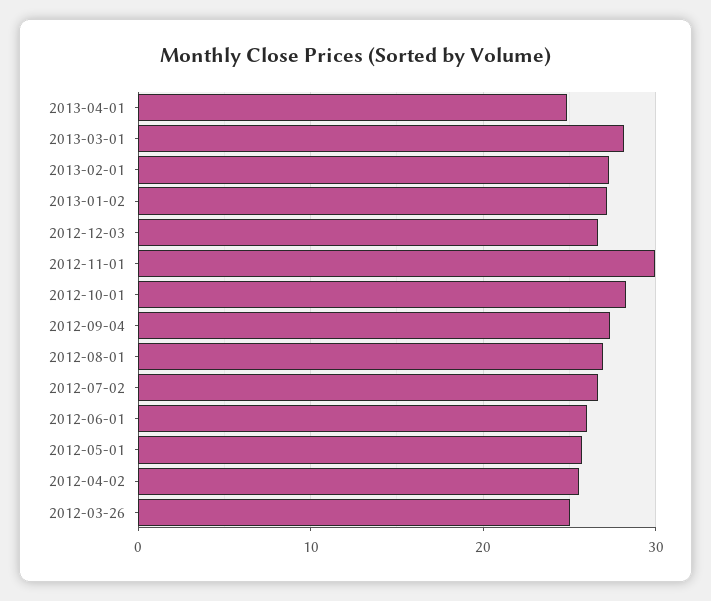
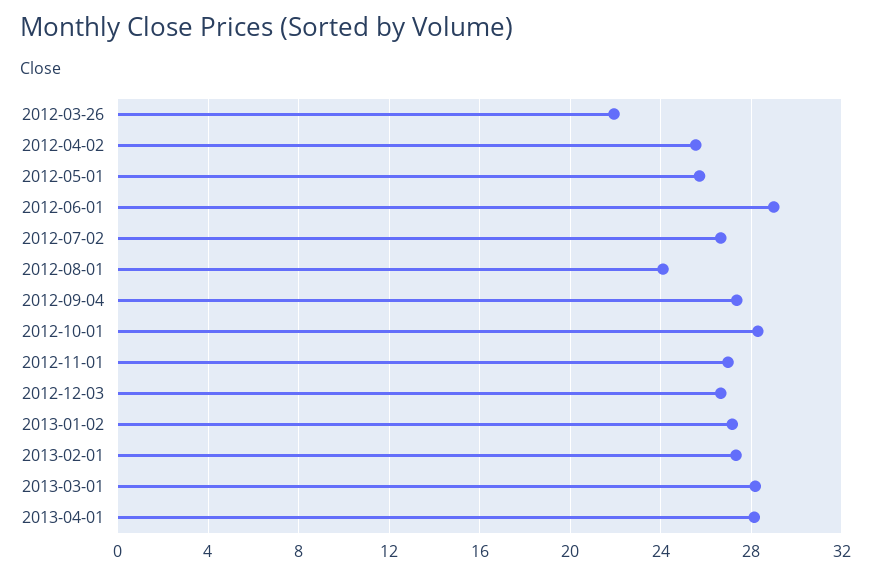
2013-04-01: 25 -> 28
2012-11-01: 30 -> 27
2012-08-01: 27 -> 24
2012-06-01: 26 -> 29
2012-03-26: 25 -> 22

